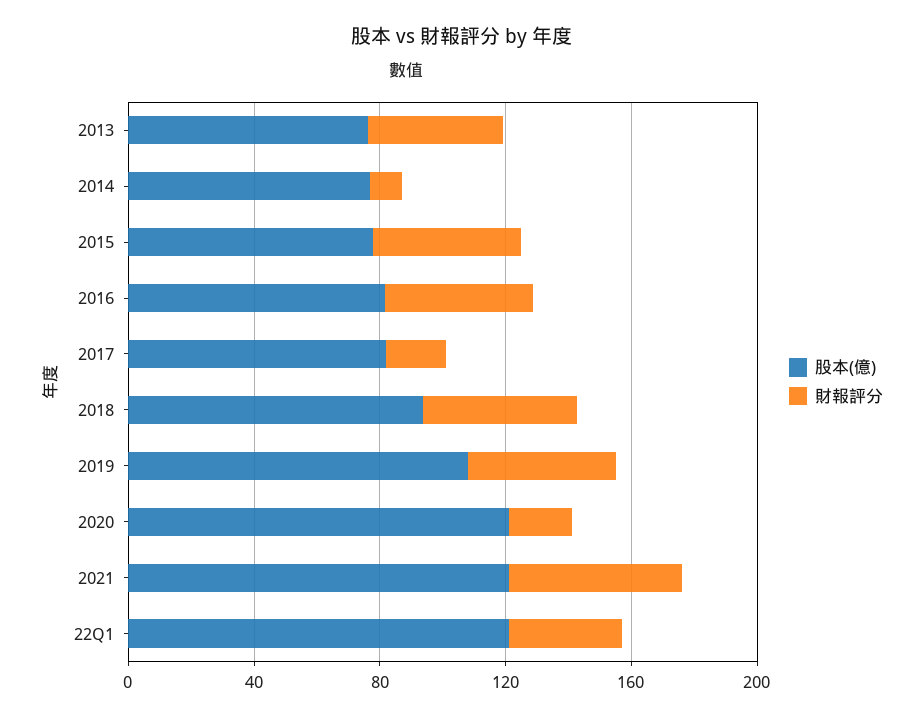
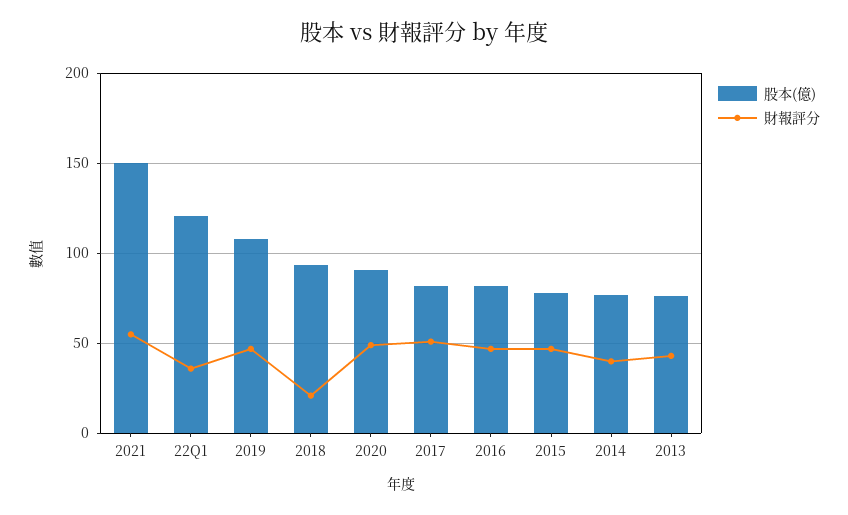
財報評分, 2014: 10 -> 40
財報評分, 2017: 20 -> 50
財報評分, 2018: 50 -> 20
股本(億), 2020: 120 -> 90
財報評分, 2020: 20 -> 50
股本(億), 2021: 120 -> 150

